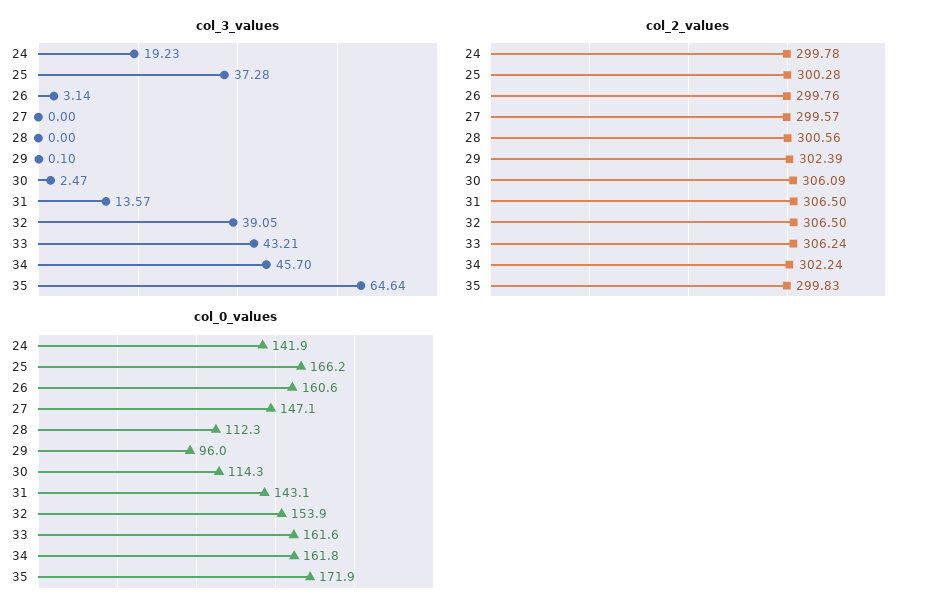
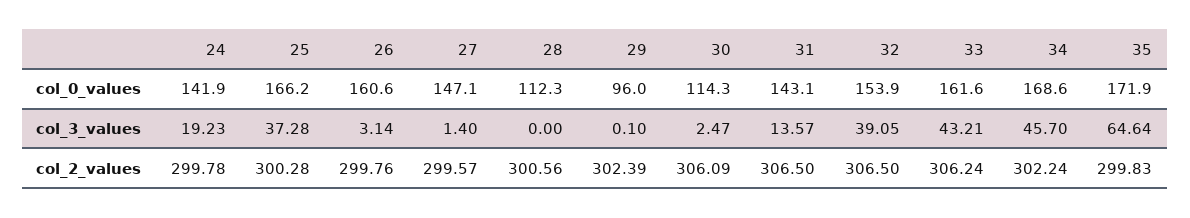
col_3_values, 27: 0 -> 1.4
col_0_values, 34: 161.8 -> 168.6

